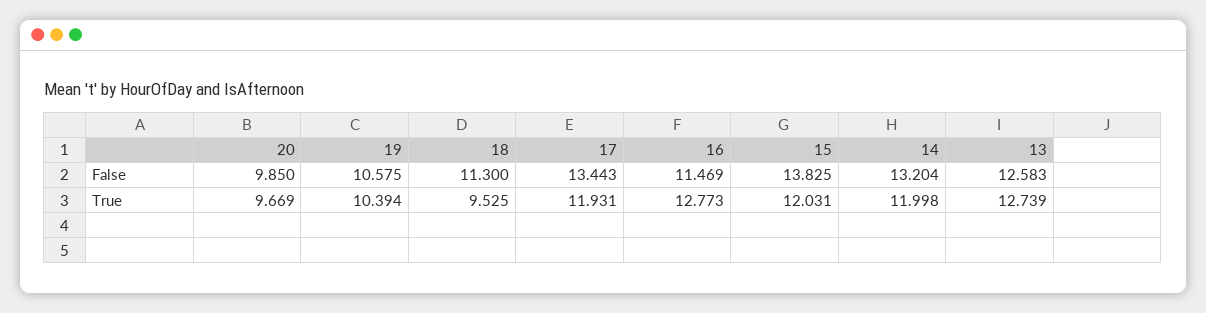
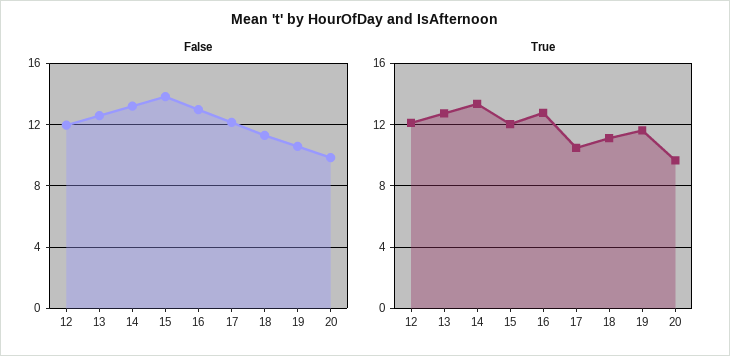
False, 17: 13.443 -> 12
False, 16: 11.469 -> 13
True, 19: 10.394 -> 11.5
True, 18: 9.525 -> 11
True, 17: 11.931 -> 10.5
True, 14: 11.998 -> 13.5
False, 12: none -> 12
True, 12: none -> 12

